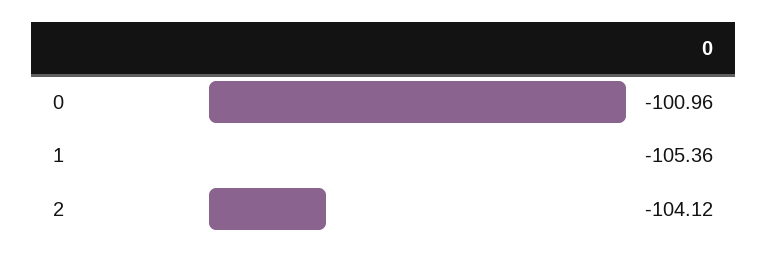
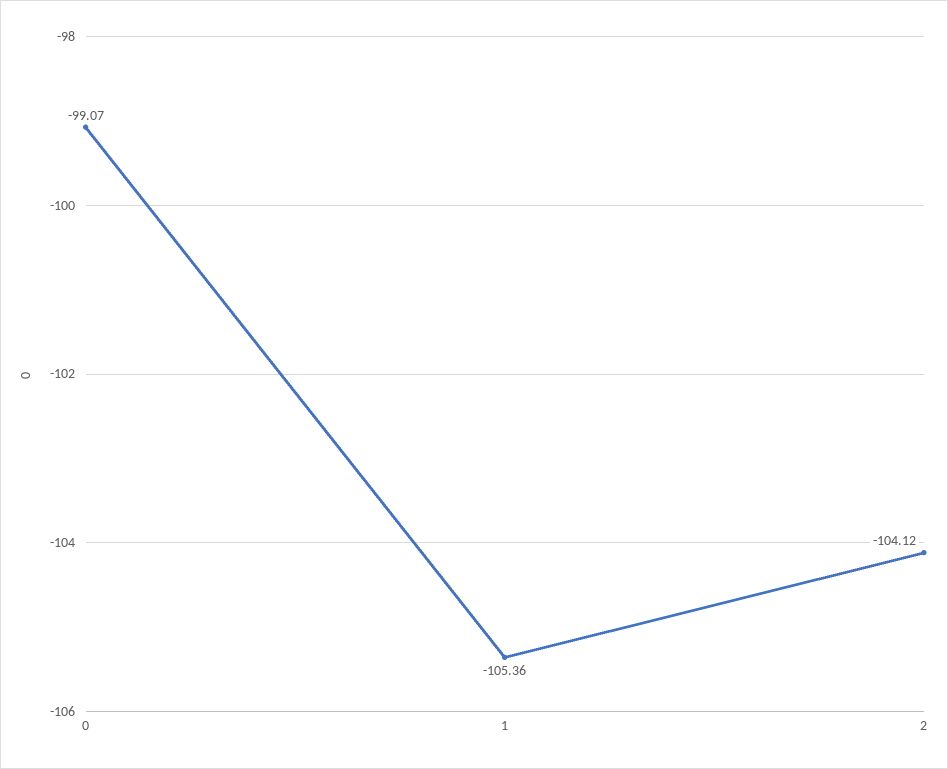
0: -100.96 -> -99.07

